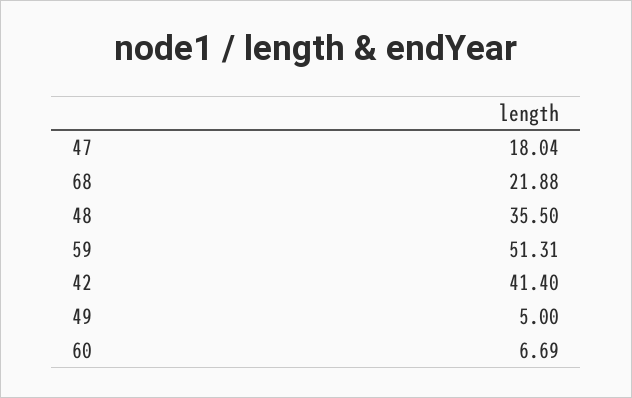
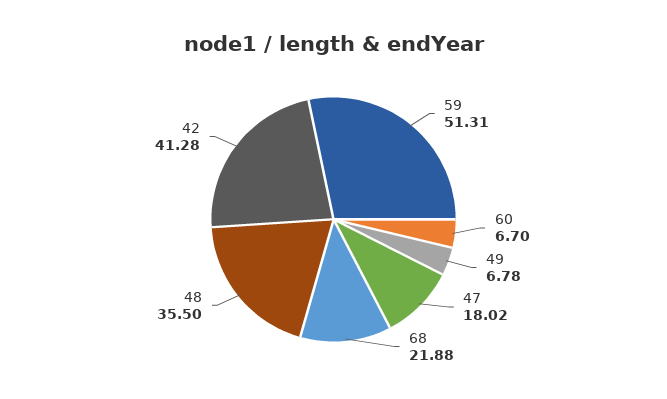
47: 18.04 -> 18.02
42: 41.4 -> 41.28
49: 5 -> 6.78
60: 6.69 -> 6.7

